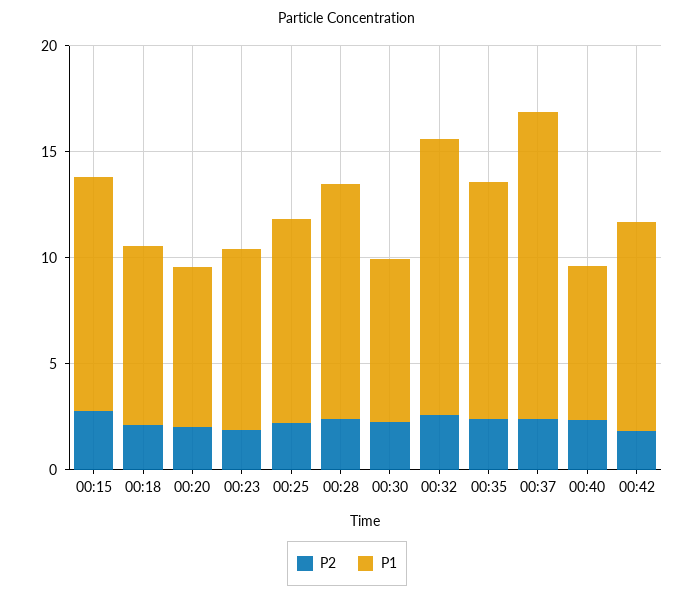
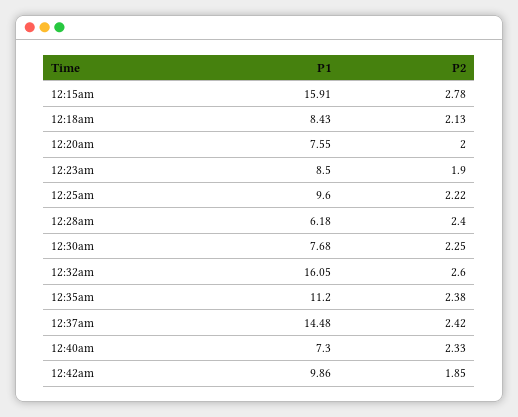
P1, 00:15: 11 -> 15.91
P1, 00:28: 11 -> 6.18
P1, 00:32: 13 -> 16.05

